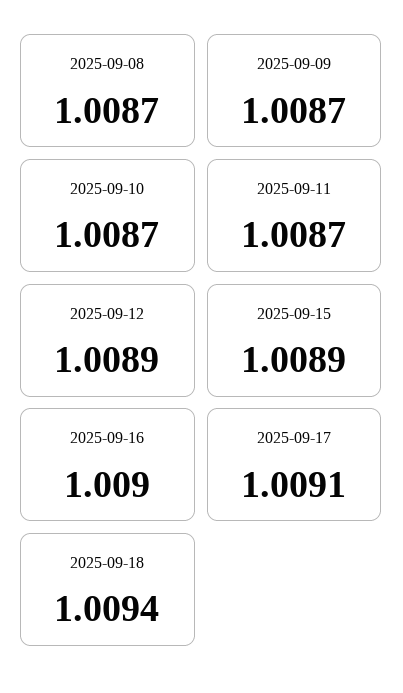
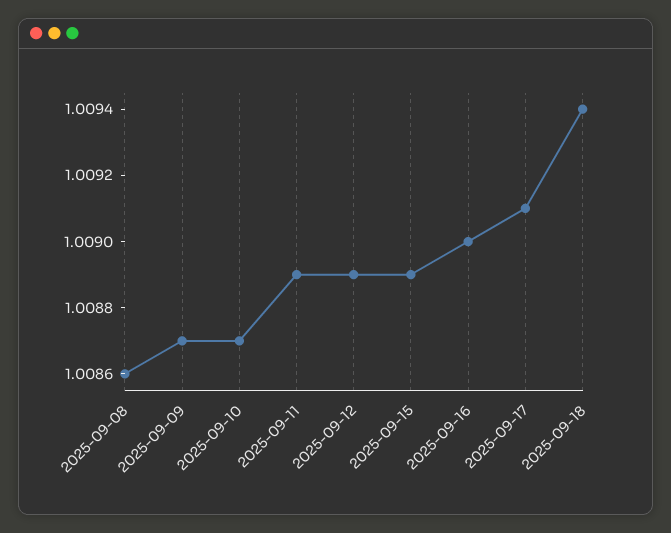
2025-09-08: 1.0087 -> 1.0086
2025-09-11: 1.0087 -> 1.0089

